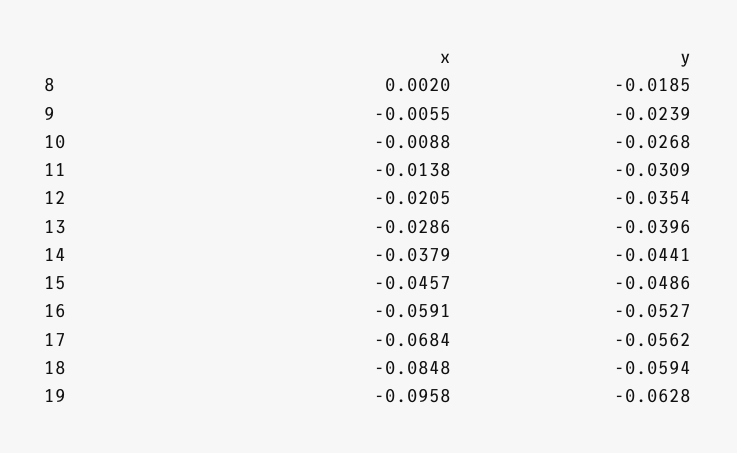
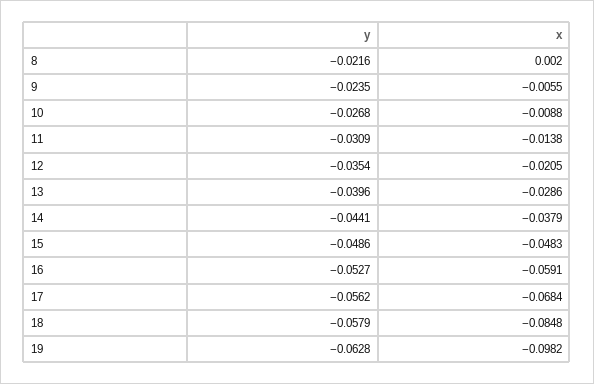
y, 8: -0.0185 -> -0.0216
y, 9: -0.0239 -> -0.0235
x, 15: -0.0457 -> -0.0483
y, 18: -0.0594 -> -0.0579
x, 19: -0.0958 -> -0.0982

